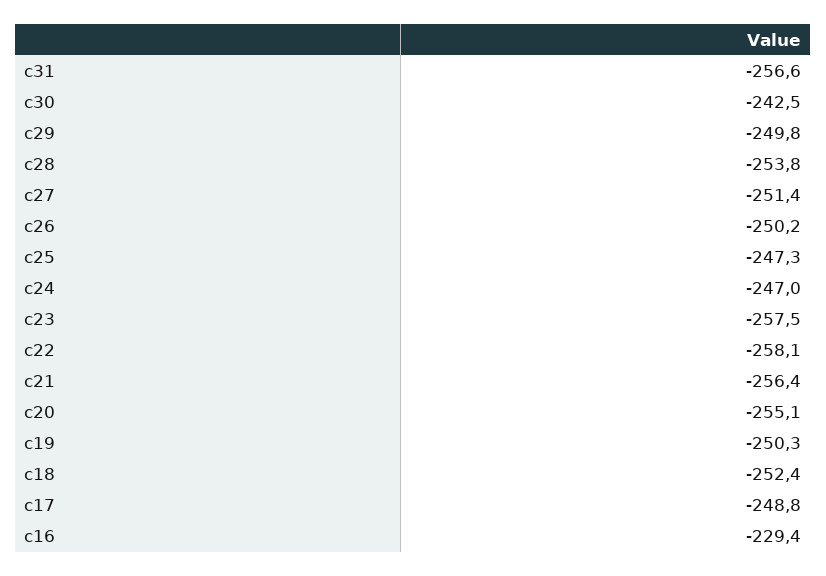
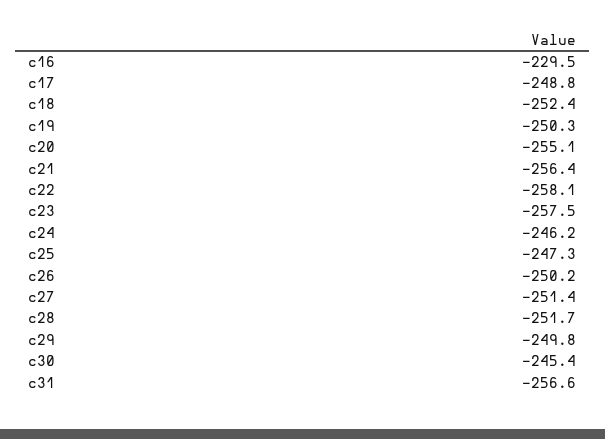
c30: -242.5 -> -245.4
c28: -253.8 -> -251.7
c24: -247 -> -246.2
c16: -229.4 -> -229.5

